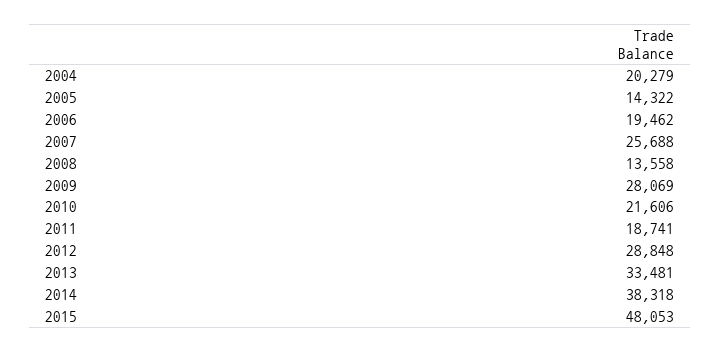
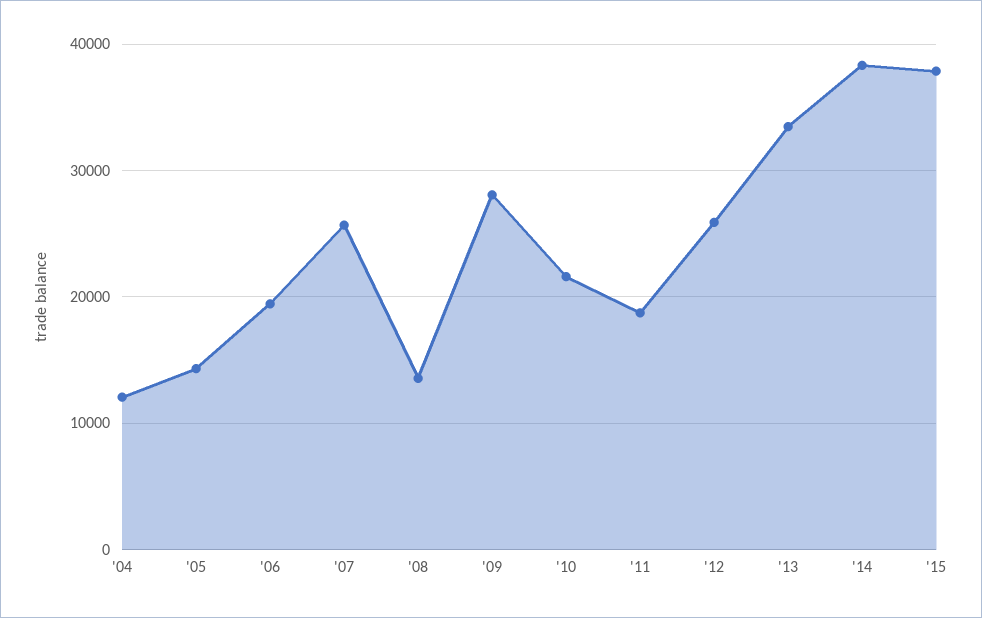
2004: 20279 -> 12000
2012: 28848 -> 26000
2015: 48053 -> 38000

